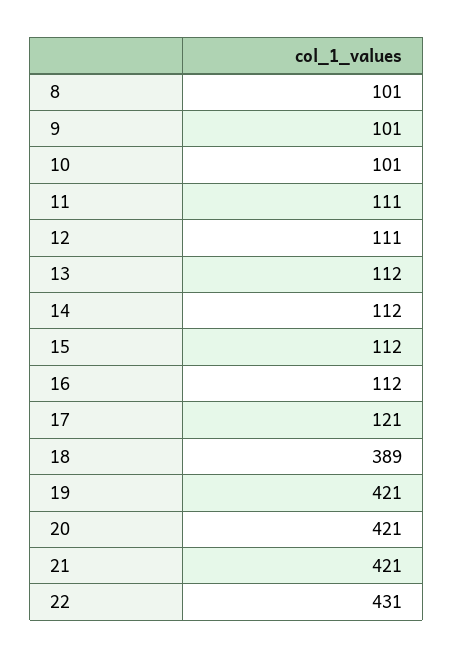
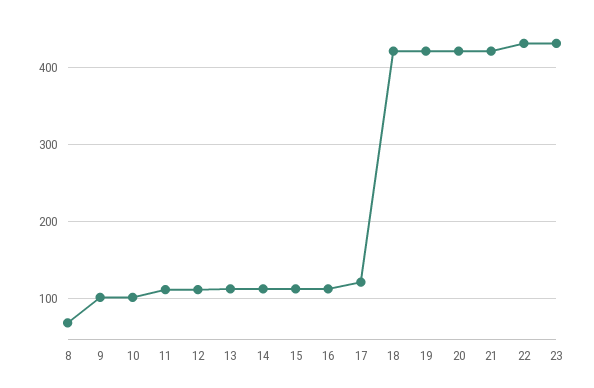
8: 101 -> 70
18: 389 -> 420
23: none -> 430

